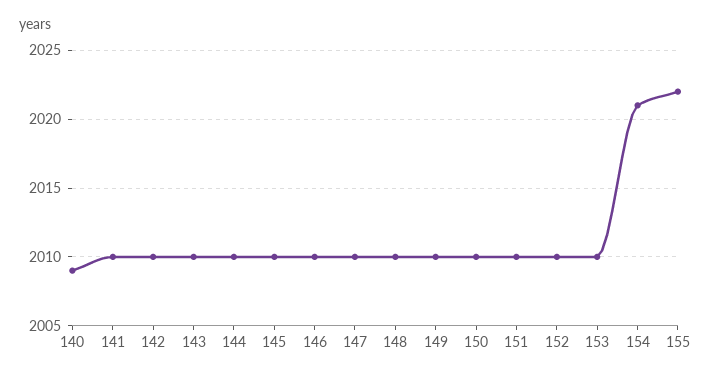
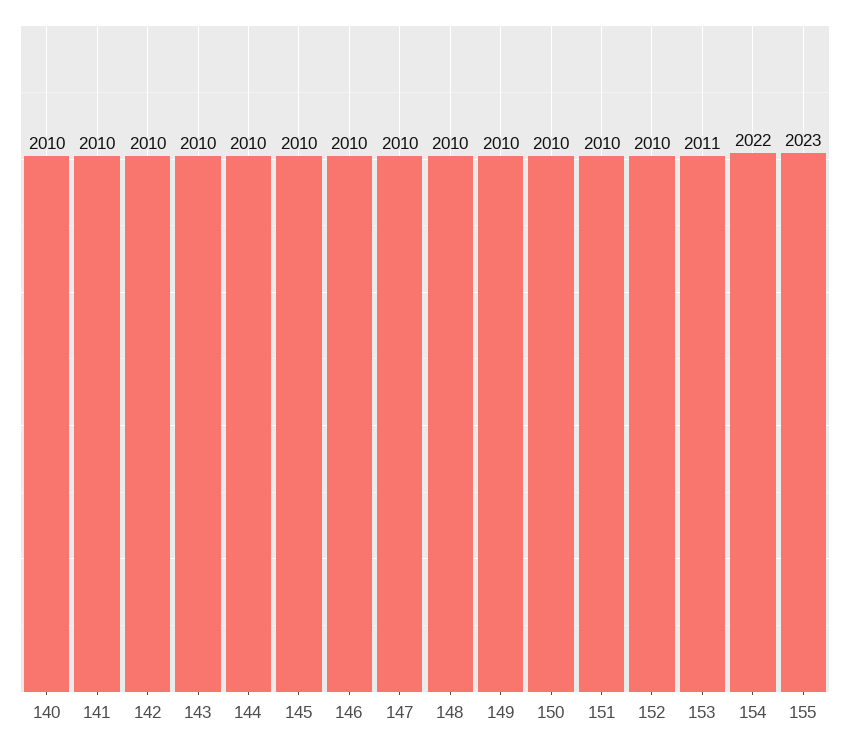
140: 2009 -> 2010
153: 2010 -> 2011
154: 2021 -> 2022
155: 2022 -> 2023

